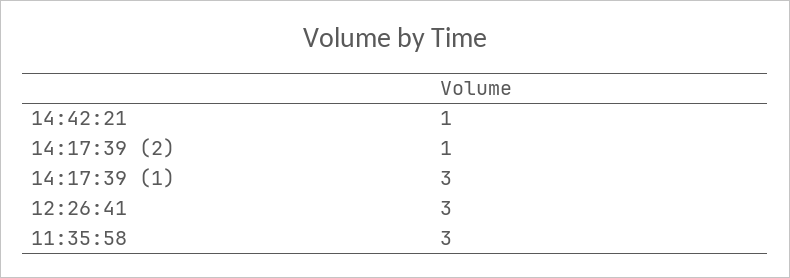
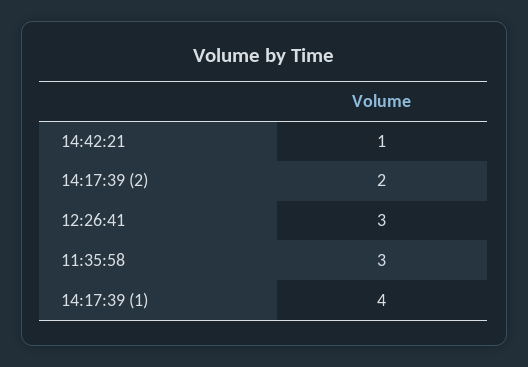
14:17:39 (2): 1 -> 2
14:17:39 (1): 3 -> 4

